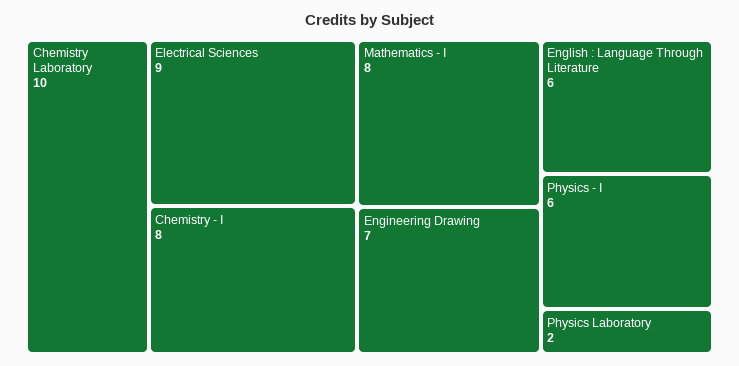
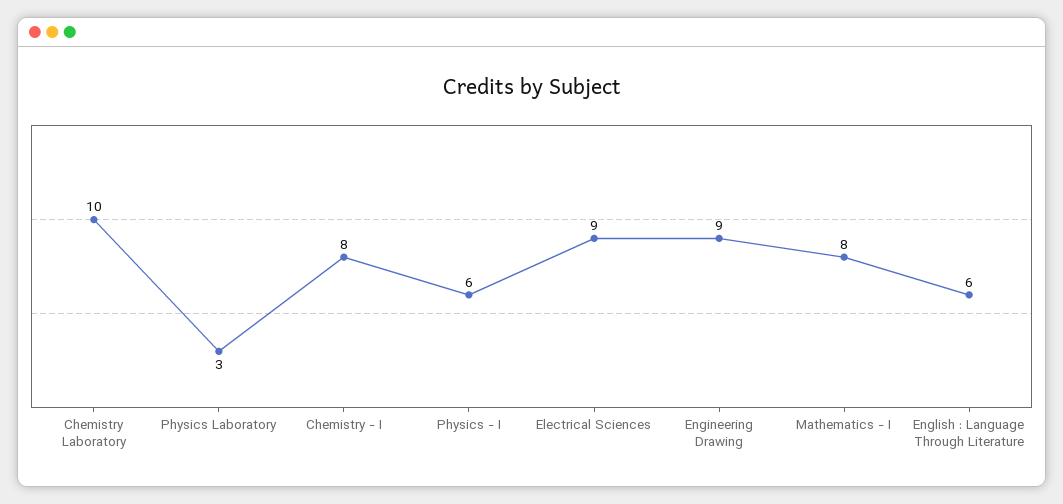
Engineering Drawing: 7 -> 9
Physics Laboratory: 2 -> 3

